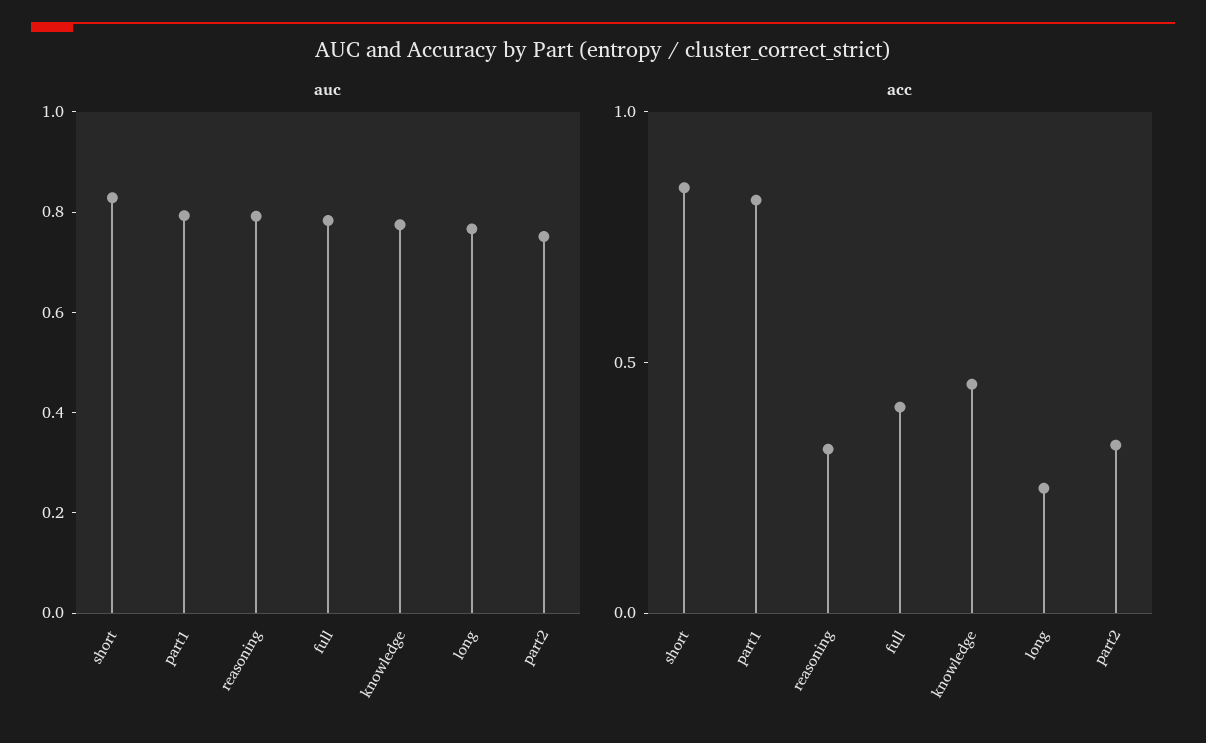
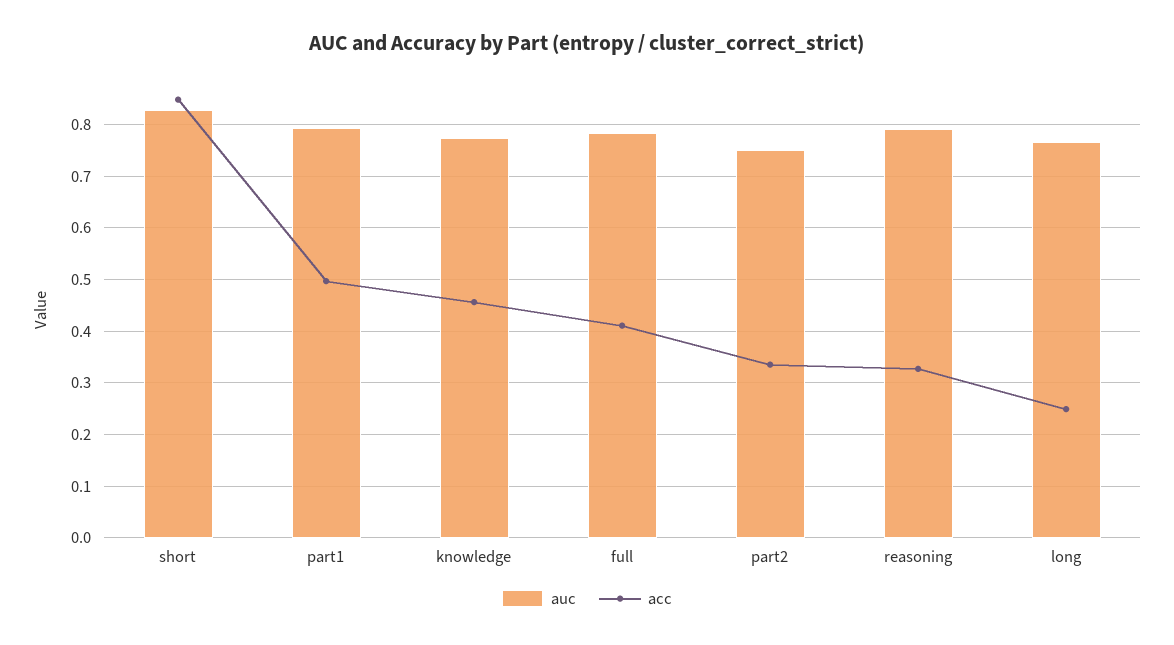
acc, part1: 0.8 -> 0.5

